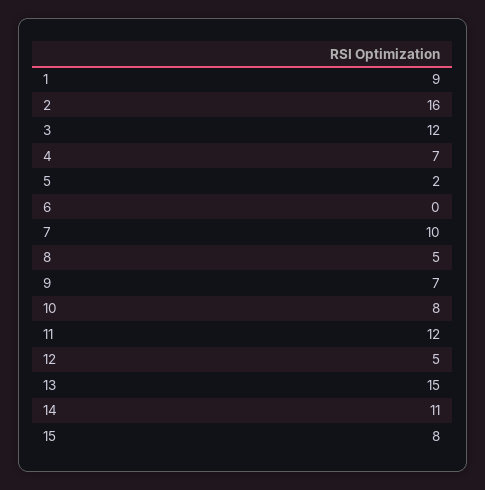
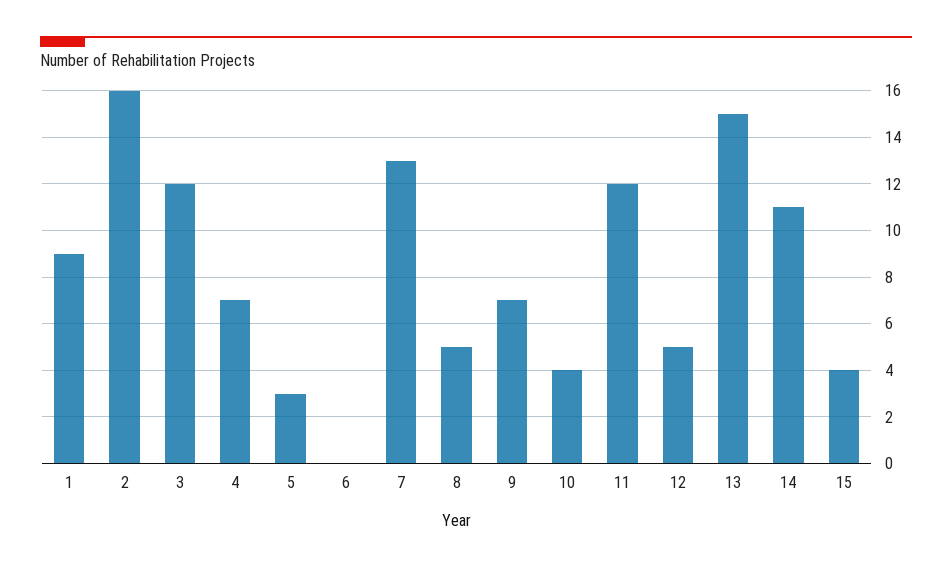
5: 2 -> 3
7: 10 -> 13
10: 8 -> 4
15: 8 -> 4

